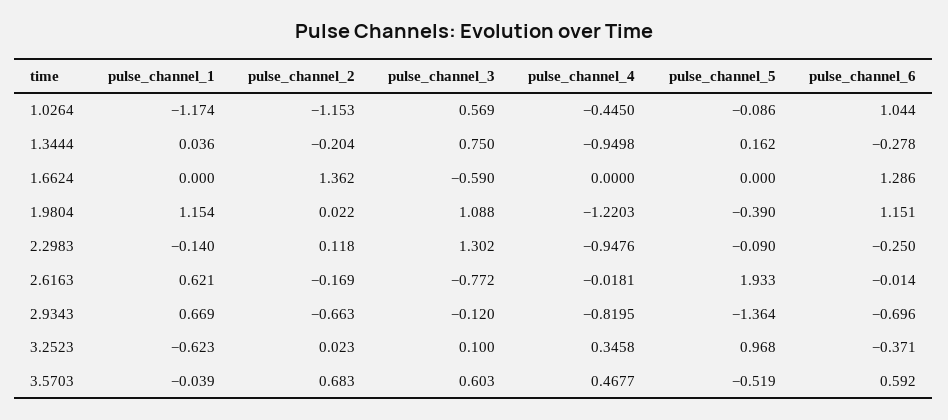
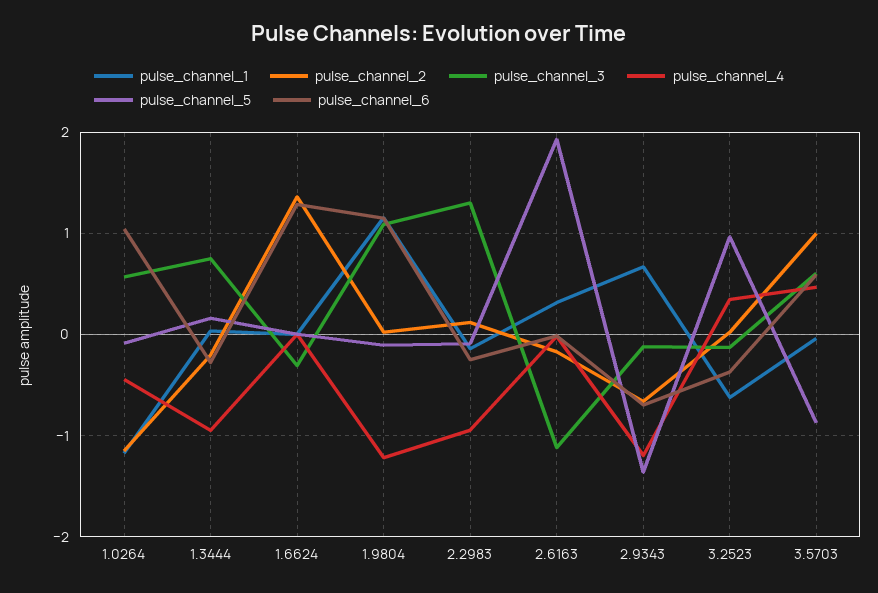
pulse_channel_3, 1.6624: -0.59 -> -0.3
pulse_channel_5, 1.9804: -0.39 -> -0.1
pulse_channel_1, 2.6163: 0.621 -> 0.3
pulse_channel_3, 2.6163: -0.772 -> -1.1
pulse_channel_4, 2.9343: -0.8195 -> -1.2
pulse_channel_3, 3.2523: 0.1 -> -0.1
pulse_channel_2, 3.5703: 0.683 -> 1
pulse_channel_5, 3.5703: -0.519 -> -0.9

